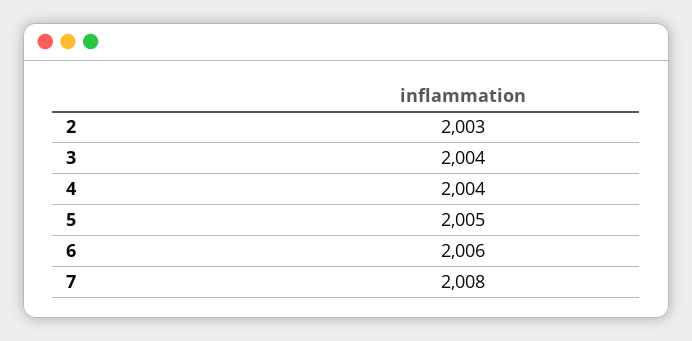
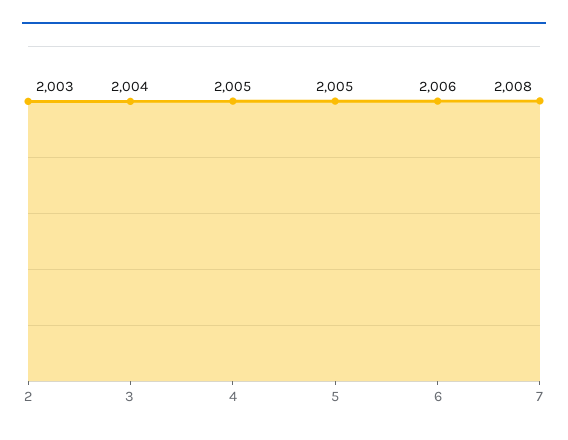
4: 2004 -> 2005

